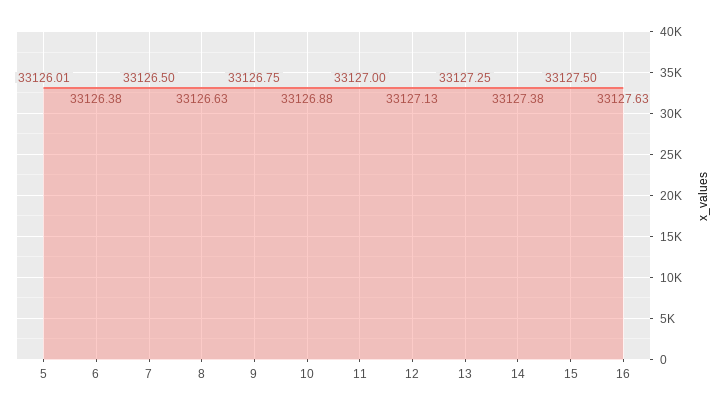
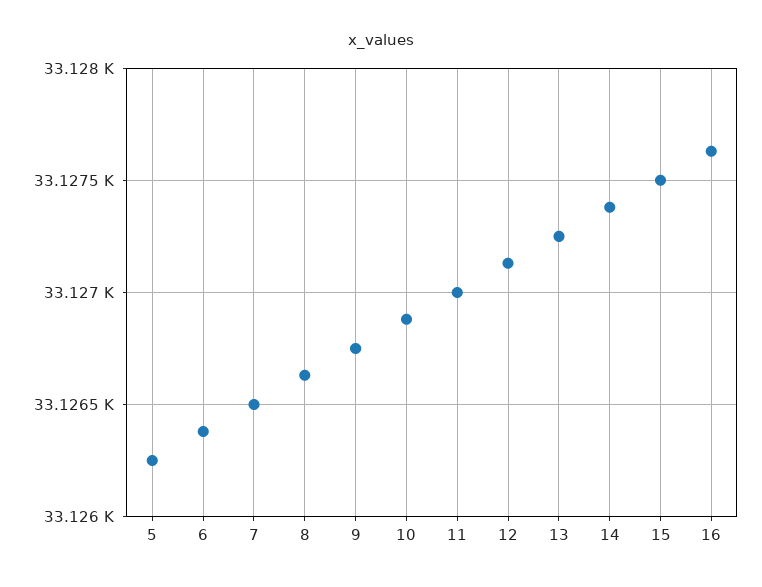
5: 33126.01 -> 33126.25

